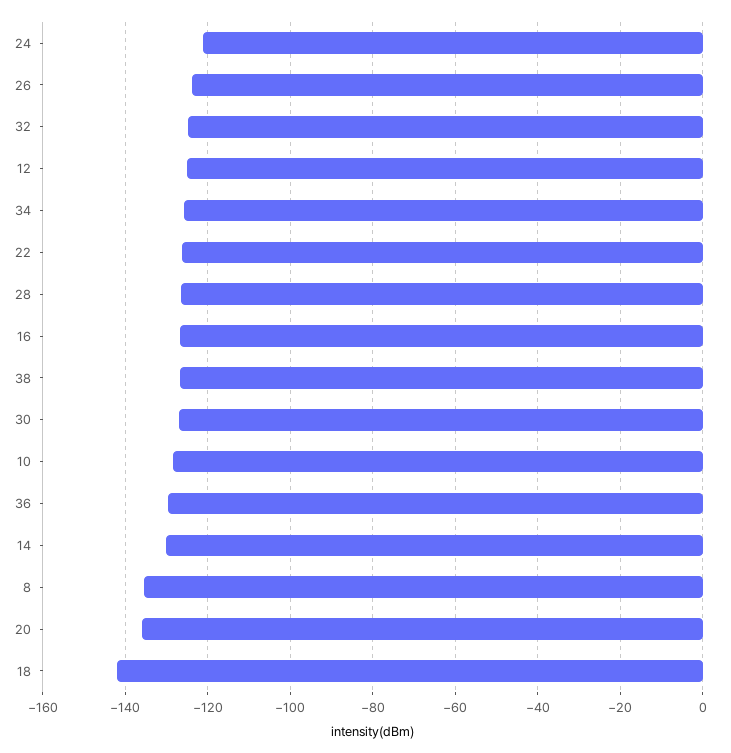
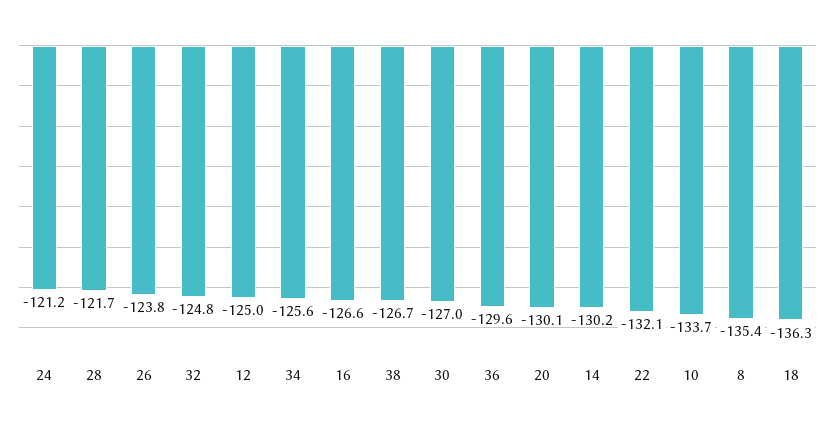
22: -126 -> -132.1
28: -126 -> -121.7
10: -128 -> -133.7
20: -136 -> -130.1
18: -142 -> -136.3

